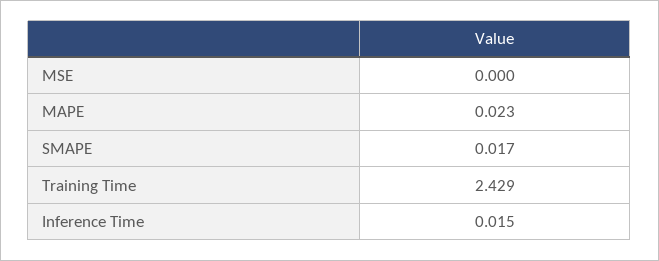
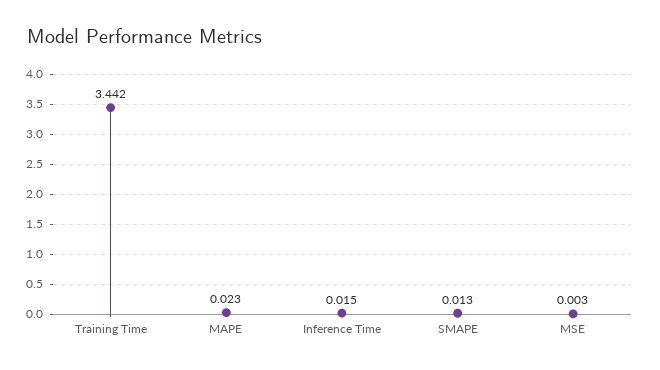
MSE: 0 -> 0.003
SMAPE: 0.017 -> 0.013
Training Time: 2.429 -> 3.442

